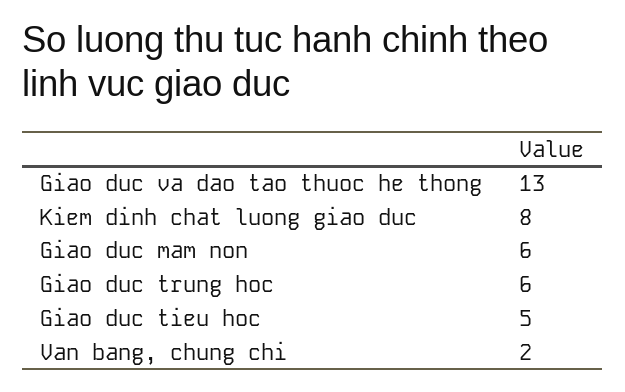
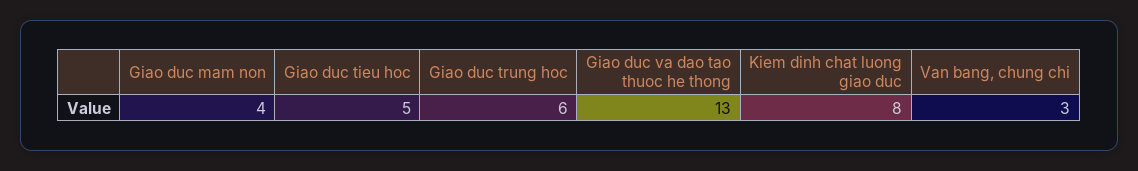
Giao duc mam non: 6 -> 4
Van bang, chung chi: 2 -> 3

